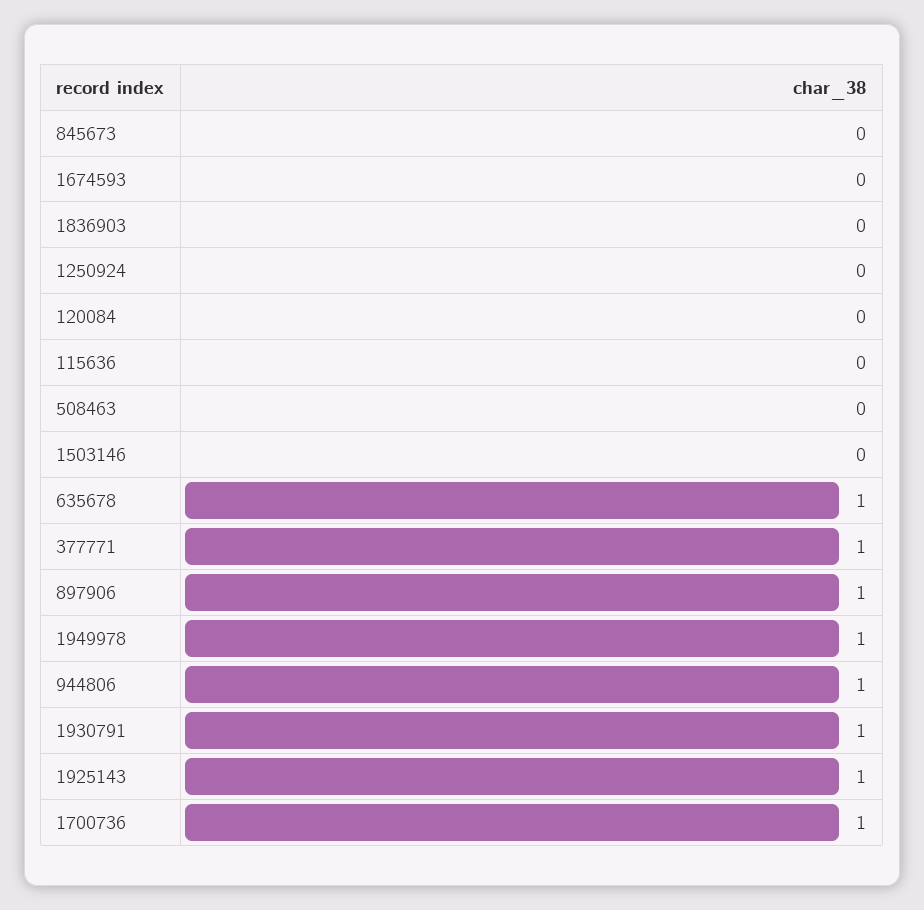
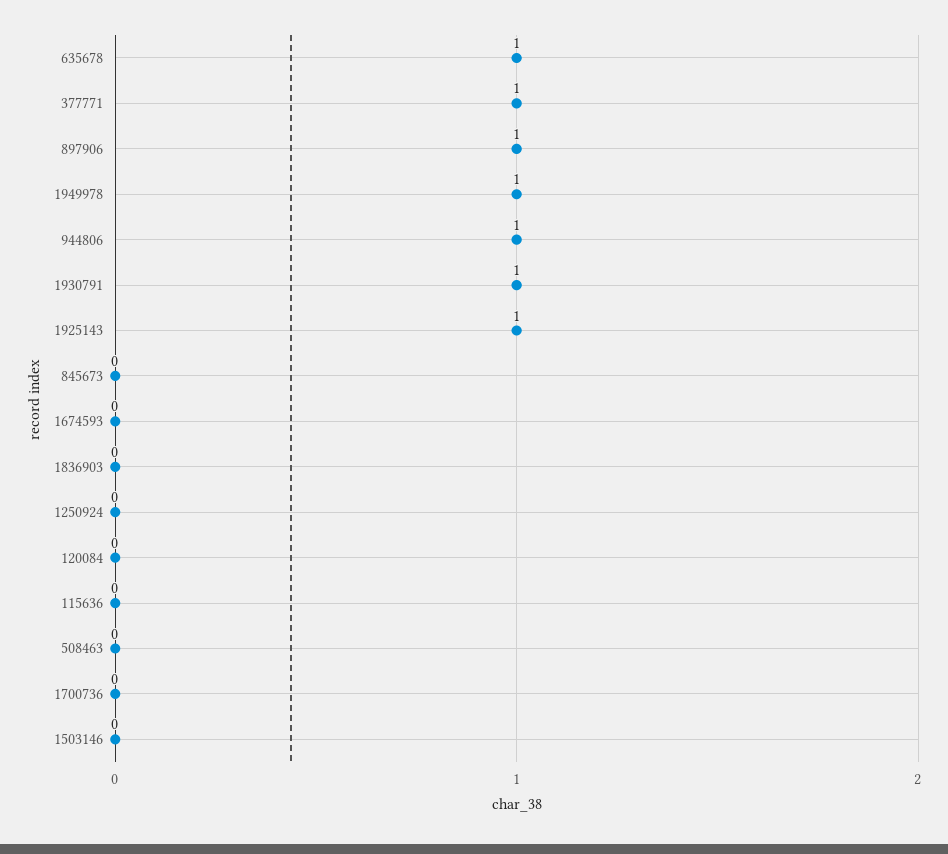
1700736: 1 -> 0

